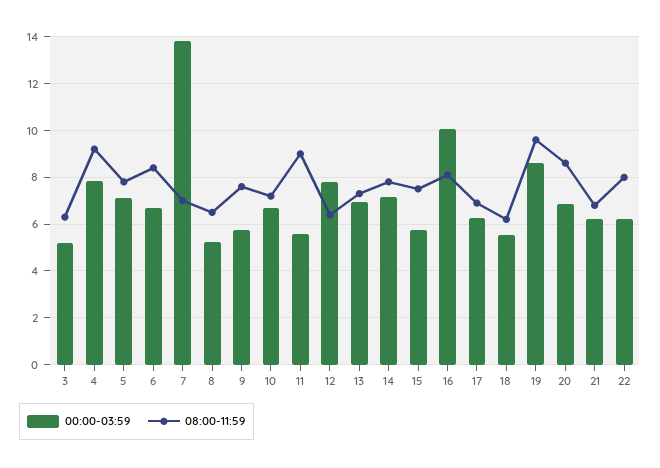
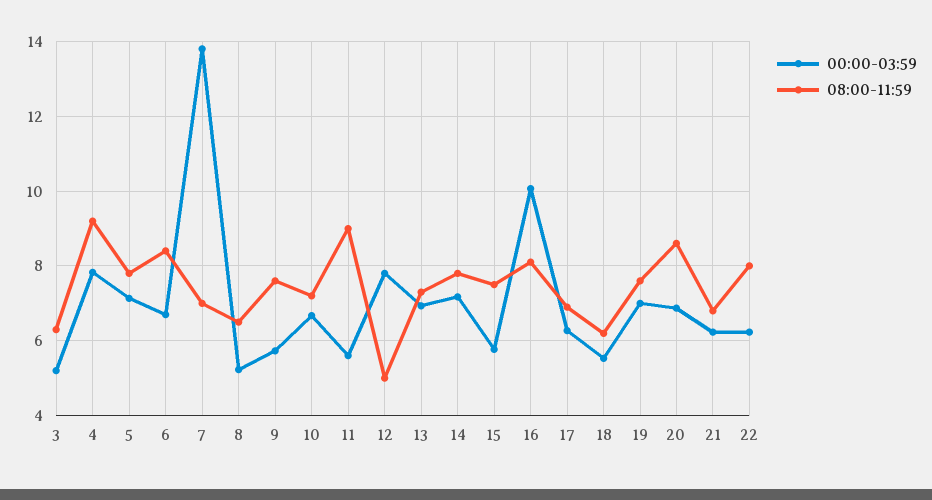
08:00-11:59, 12: 6.5 -> 5
00:00-03:59, 19: 8.5 -> 7
08:00-11:59, 19: 9.5 -> 7.6

